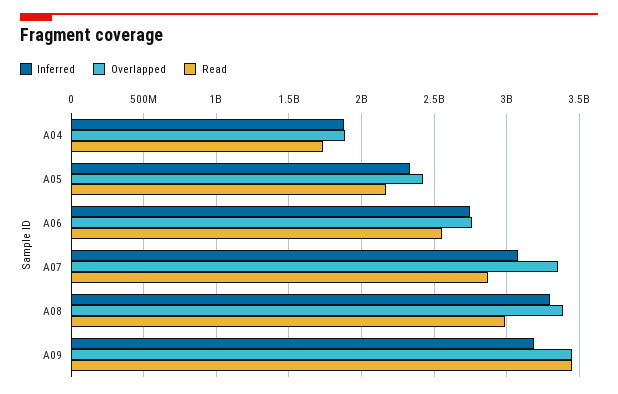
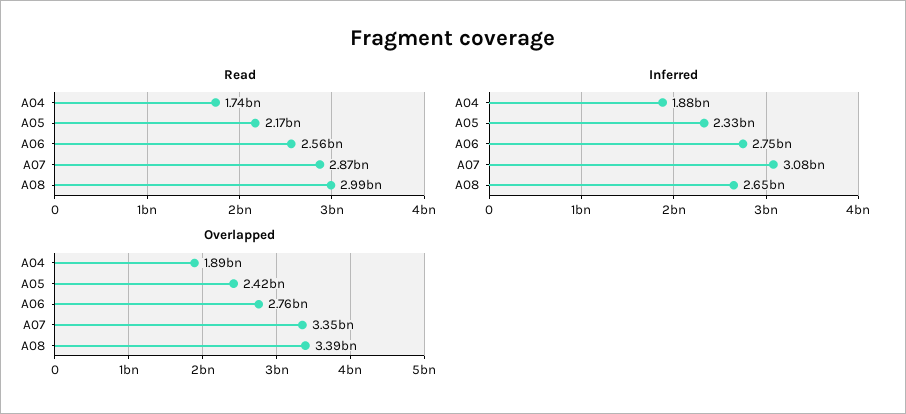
Inferred, A08: 3300000000 -> 2650000000
Inferred, A09: 3200000000 -> none
Overlapped, A09: 3450000000 -> none
Read, A09: 3450000000 -> none

